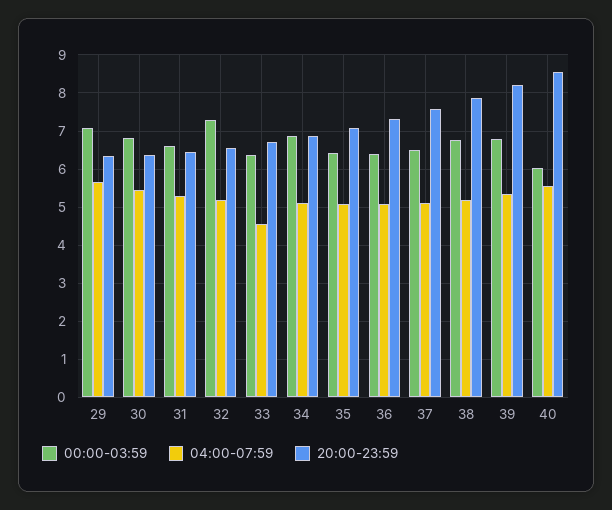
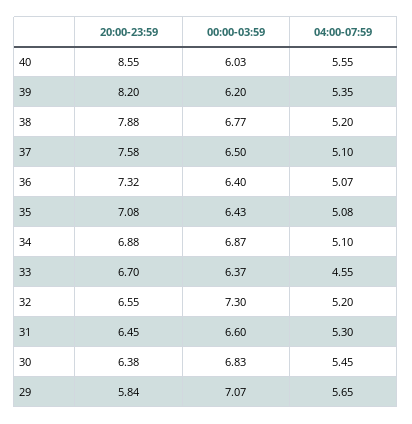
20:00-23:59, 29: 6.4 -> 5.84
00:00-03:59, 39: 6.8 -> 6.2

